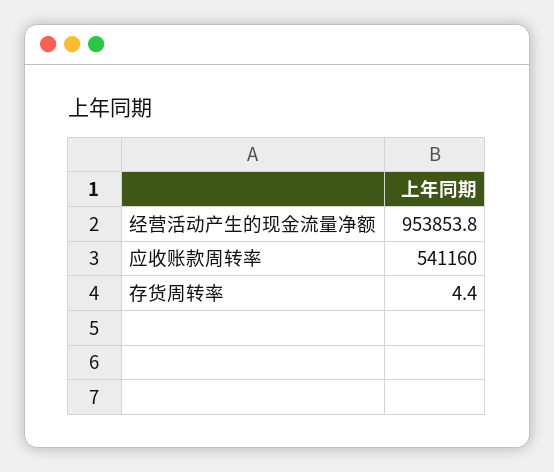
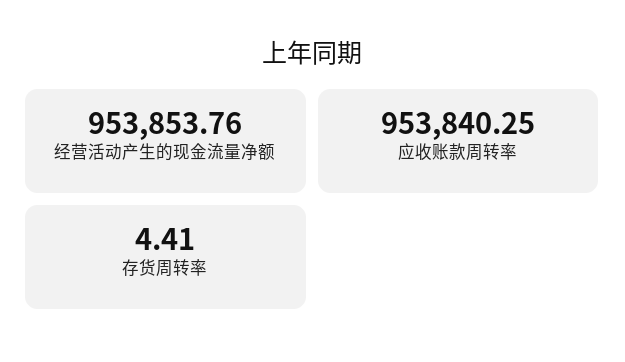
应收账款周转率: 541160 -> 953840.25

